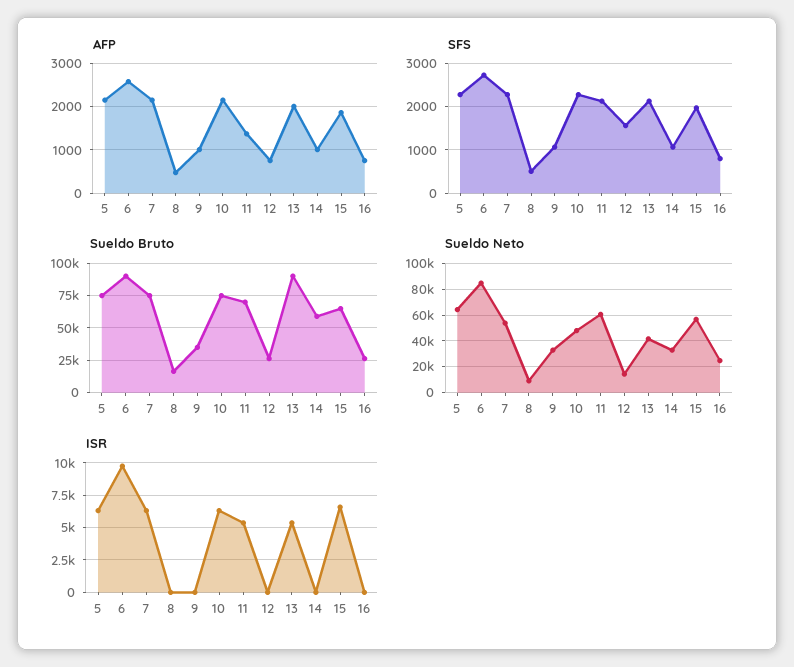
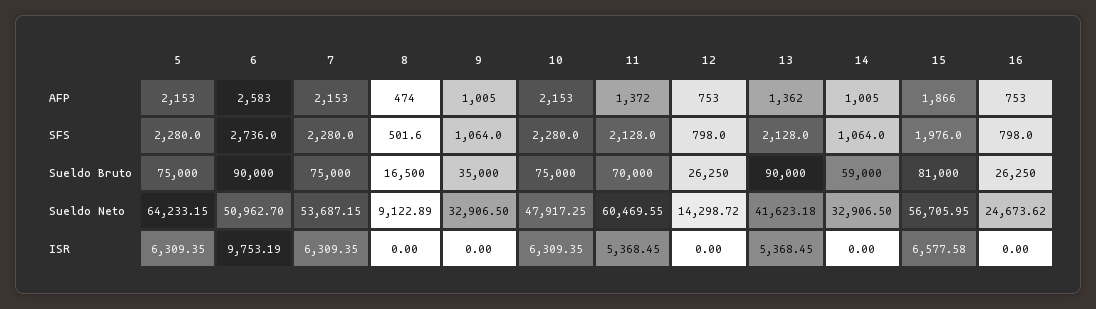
AFP, 13: 2000 -> 1362
SFS, 12: 1600 -> 798
Sueldo Bruto, 15: 65000 -> 81000
Sueldo Neto, 6: 85000 -> 50962.7

